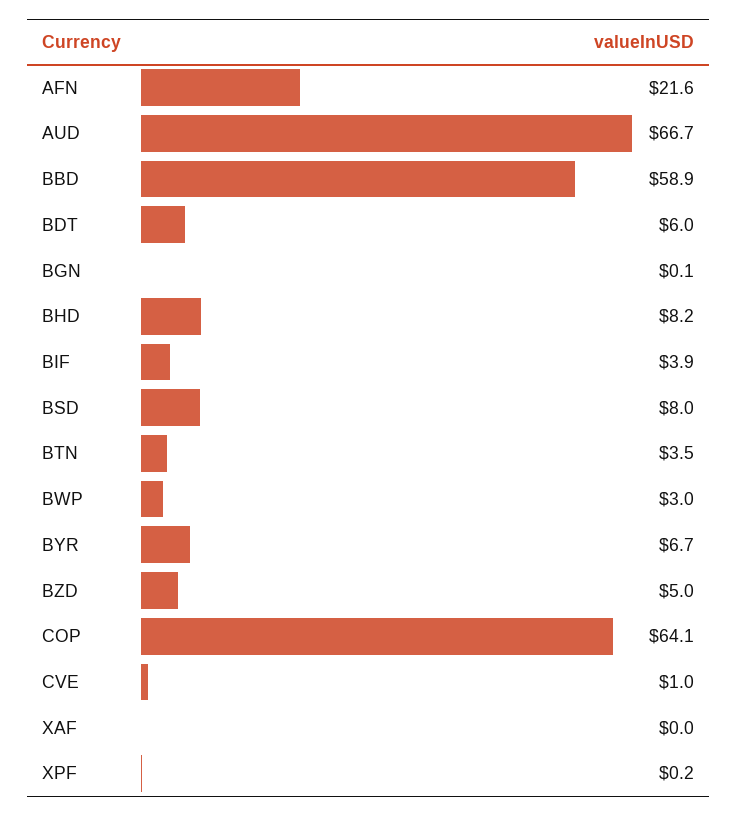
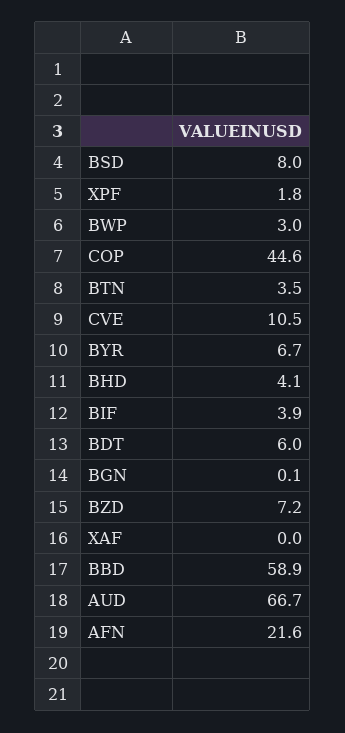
BHD: 8.2 -> 4.1
BZD: 5 -> 7.2
COP: 64.1 -> 44.6
CVE: 1 -> 10.5
XPF: 0.2 -> 1.8

